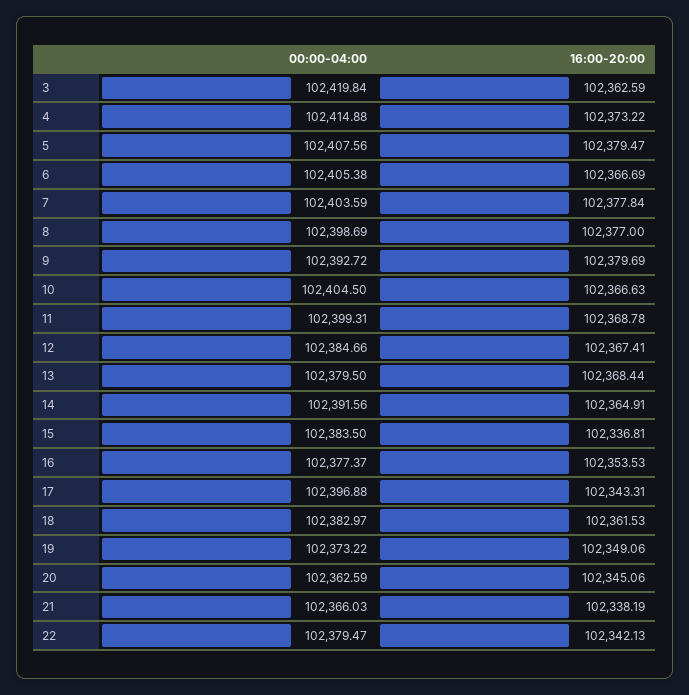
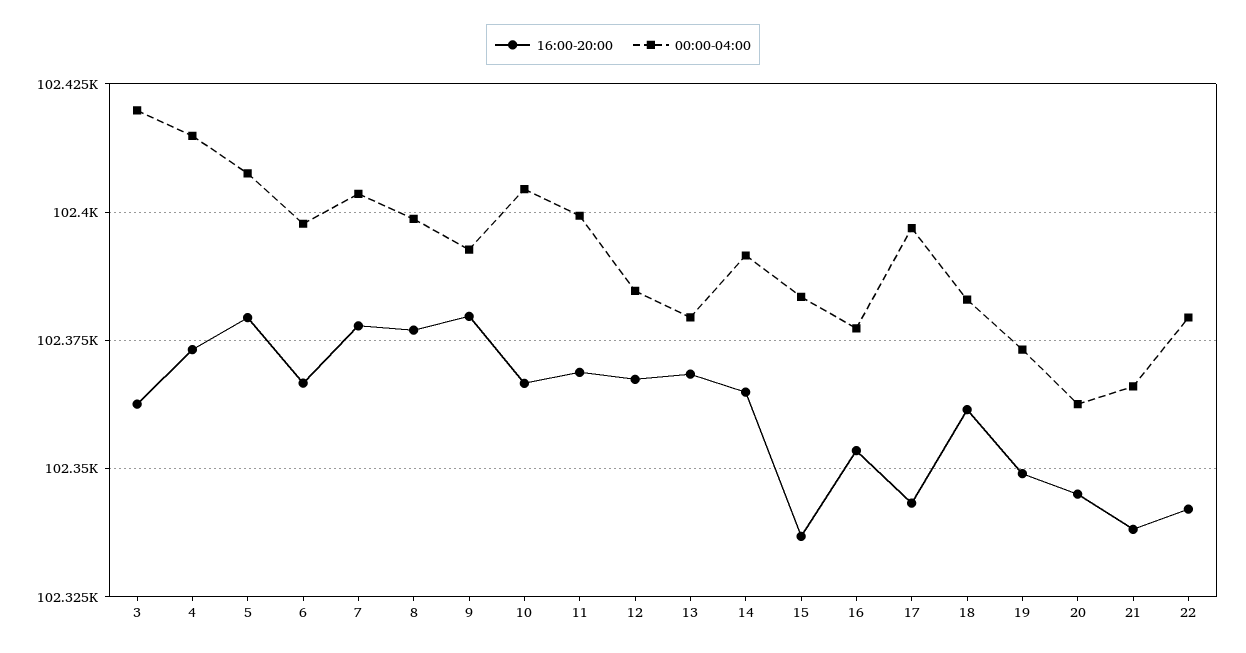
00:00-04:00, 6: 102405.38 -> 102397.5

